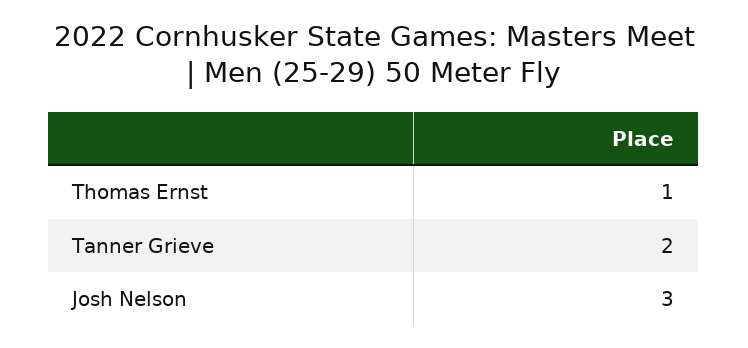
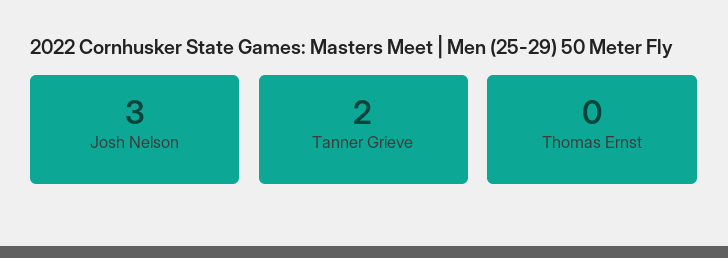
Thomas Ernst: 1 -> 0

